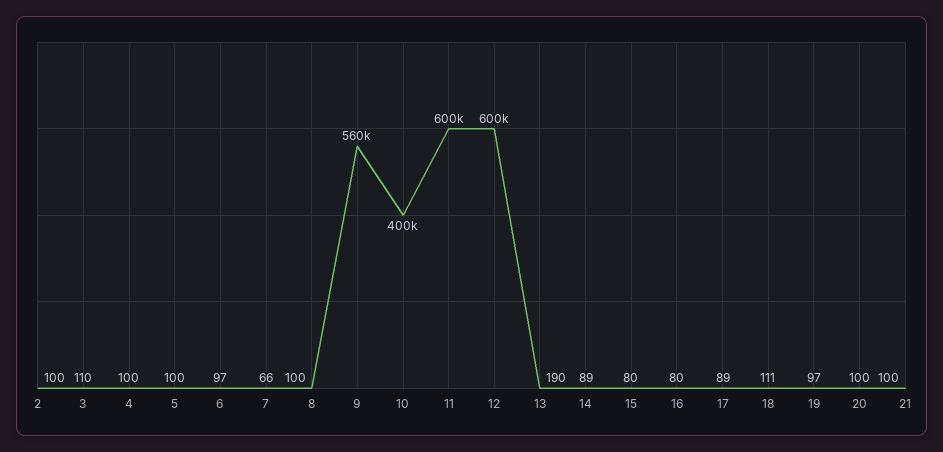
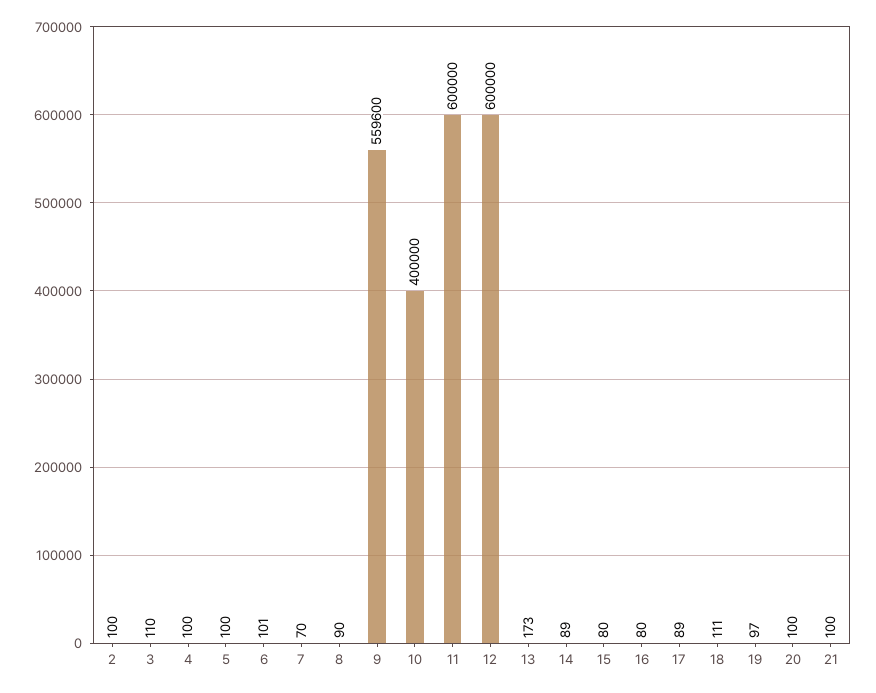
6: 97 -> 101
7: 66 -> 70
8: 100 -> 90
13: 190 -> 173

